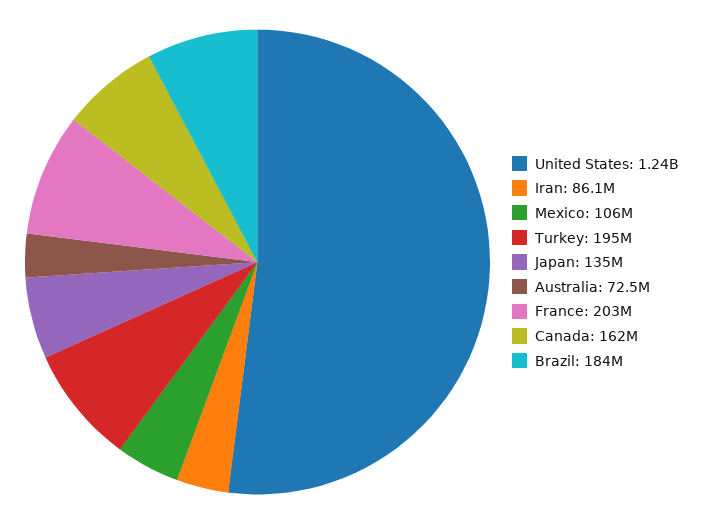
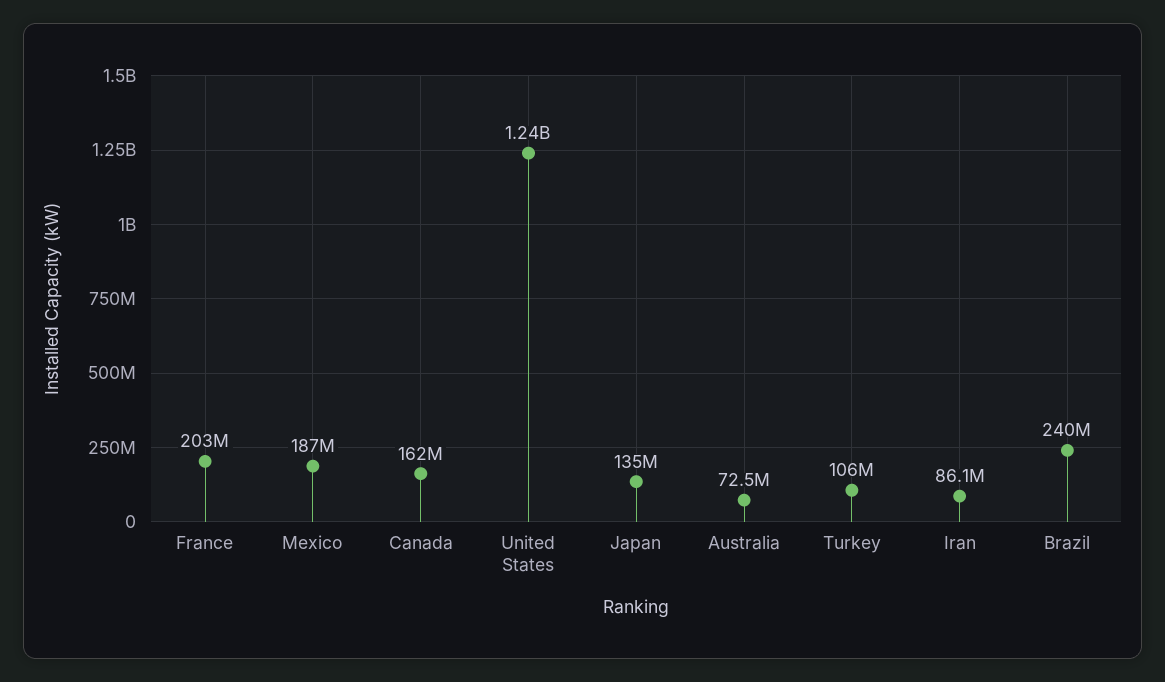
Mexico: 106000000 -> 187000000
Turkey: 195000000 -> 106000000
Brazil: 184000000 -> 240000000

